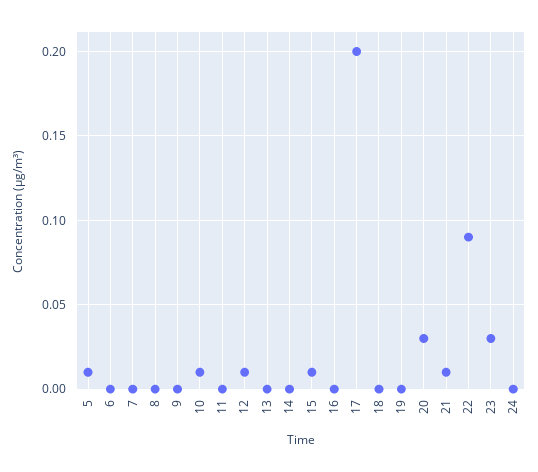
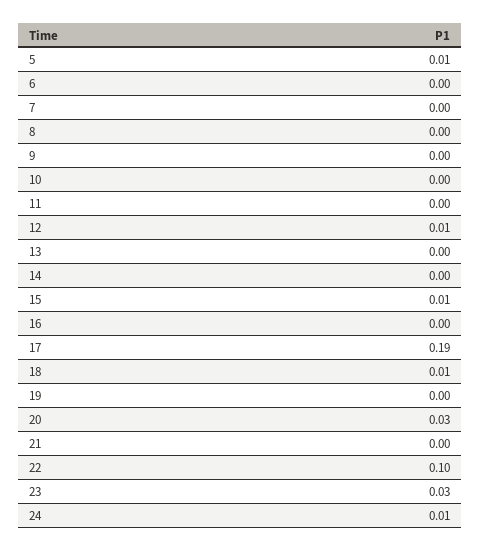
10: 0.01 -> 0
17: 0.2 -> 0.19
18: 0 -> 0.01
21: 0.01 -> 0
22: 0.09 -> 0.1
24: 0 -> 0.01

